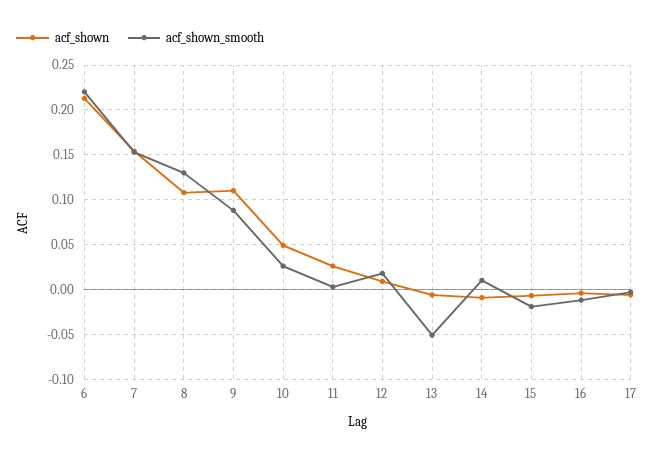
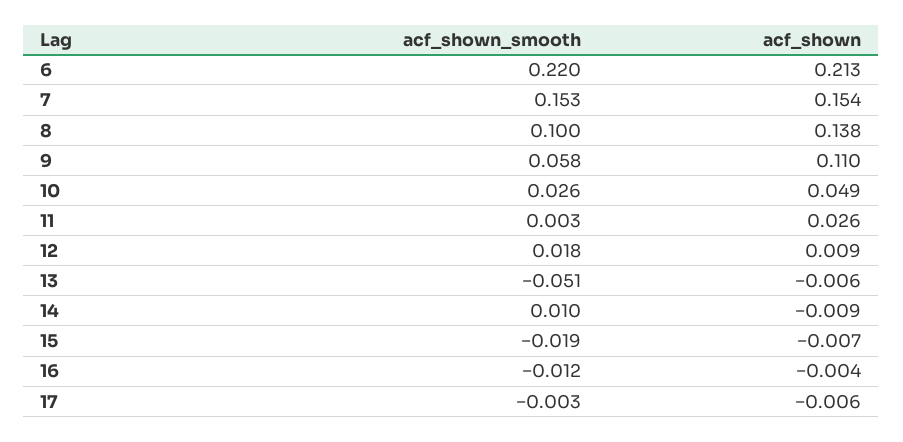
acf_shown, 8: 0.11 -> 0.138
acf_shown_smooth, 8: 0.13 -> 0.1
acf_shown_smooth, 9: 0.09 -> 0.058

